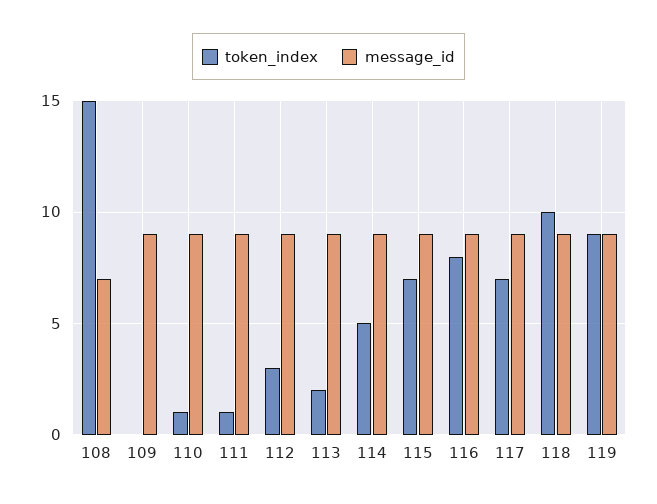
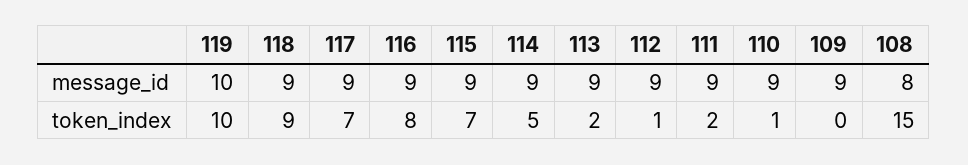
message_id, 108: 7 -> 8
token_index, 111: 1 -> 2
token_index, 112: 3 -> 1
token_index, 118: 10 -> 9
token_index, 119: 9 -> 10
message_id, 119: 9 -> 10

